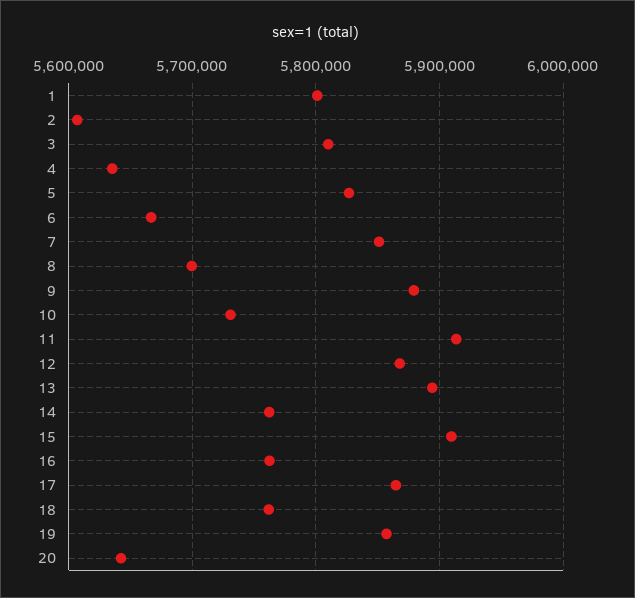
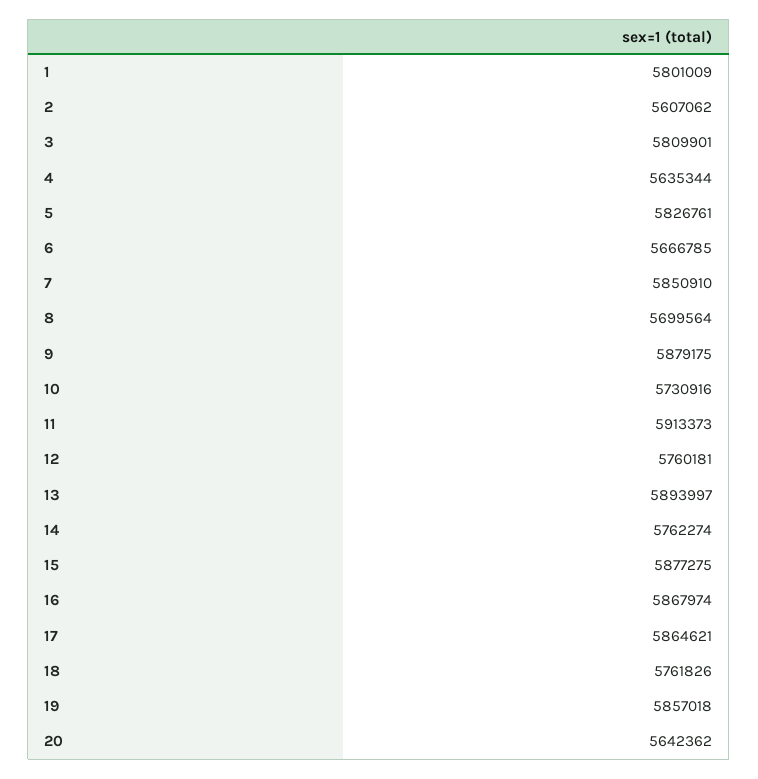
12: 5870000 -> 5760181
15: 5910000 -> 5877275
16: 5760000 -> 5867974

